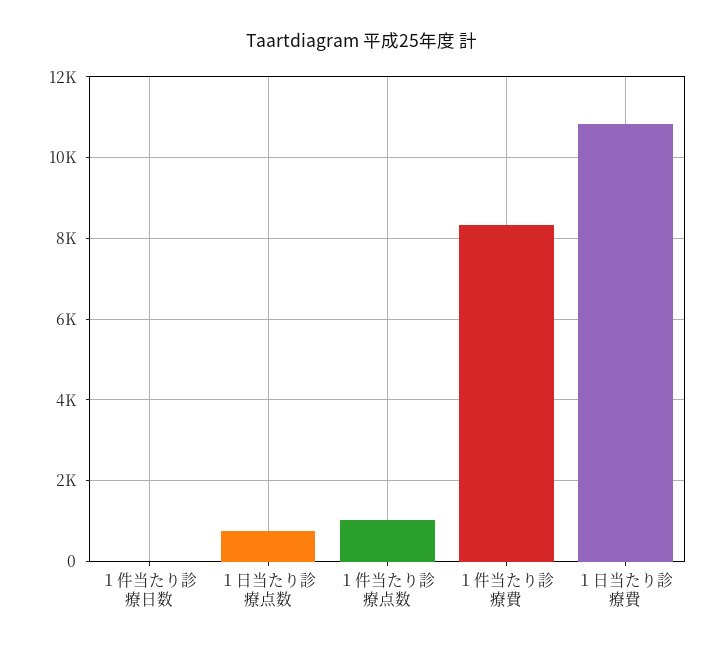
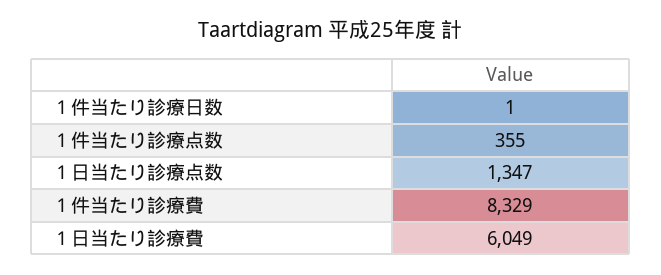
１日当たり診療点数: 800 -> 1347
１件当たり診療点数: 1000 -> 355
１日当たり診療費: 10800 -> 6049

